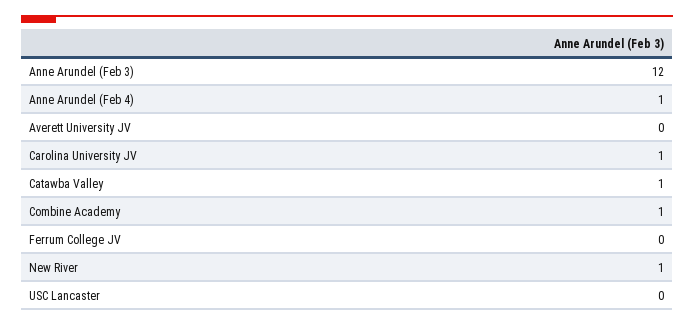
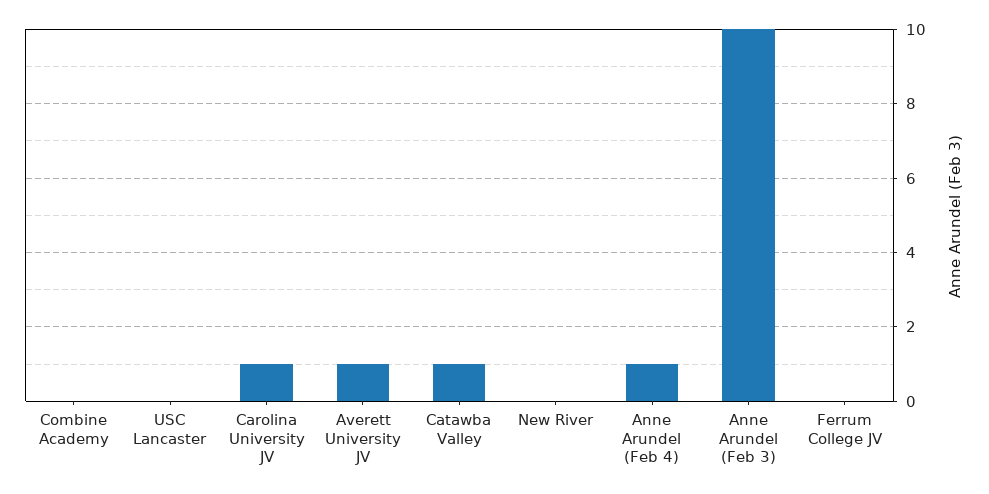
Anne Arundel (Feb 3): 12 -> 10
Averett University JV: 0 -> 1
Combine Academy: 1 -> 0
New River: 1 -> 0

